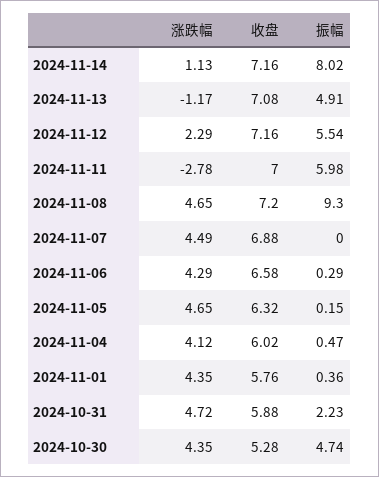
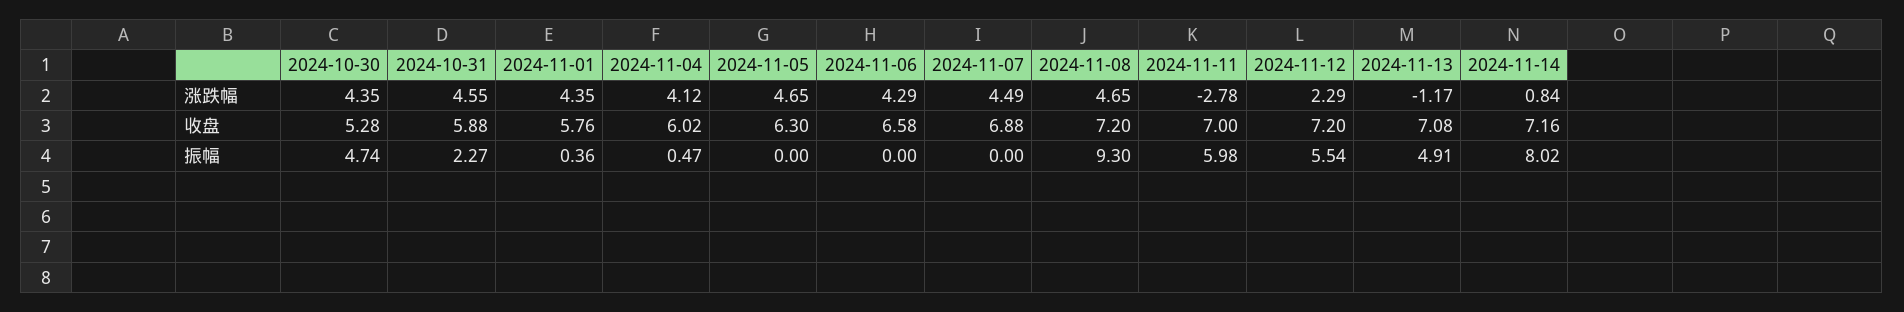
涨跌幅, 2024-11-14: 1.13 -> 0.84
收盘, 2024-11-12: 7.16 -> 7.2
振幅, 2024-11-06: 0.29 -> 0
收盘, 2024-11-05: 6.32 -> 6.3
振幅, 2024-11-05: 0.15 -> 0
涨跌幅, 2024-10-31: 4.72 -> 4.55
振幅, 2024-10-31: 2.23 -> 2.27

